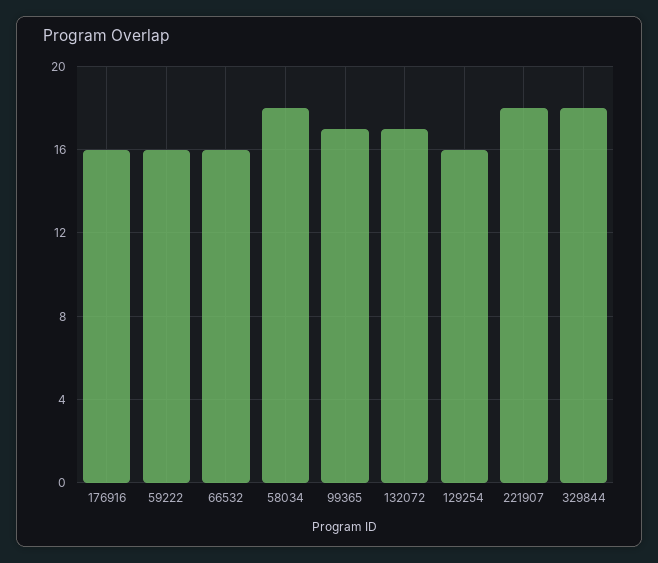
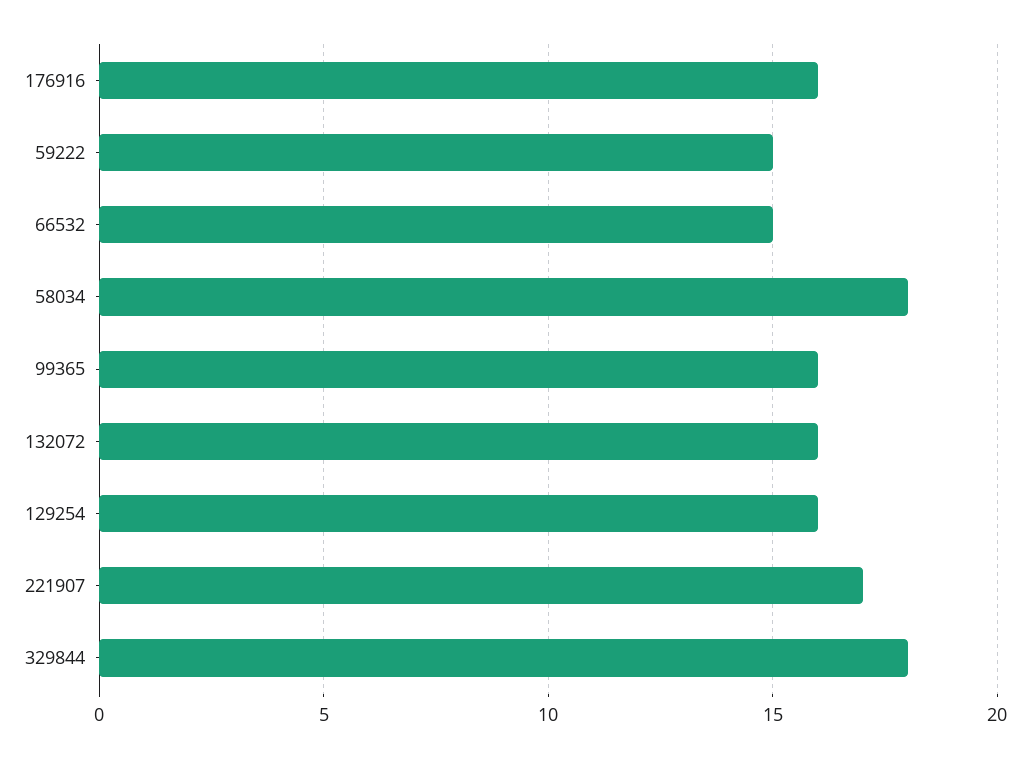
59222: 16 -> 15
66532: 16 -> 15
99365: 17 -> 16
132072: 17 -> 16
221907: 18 -> 17

